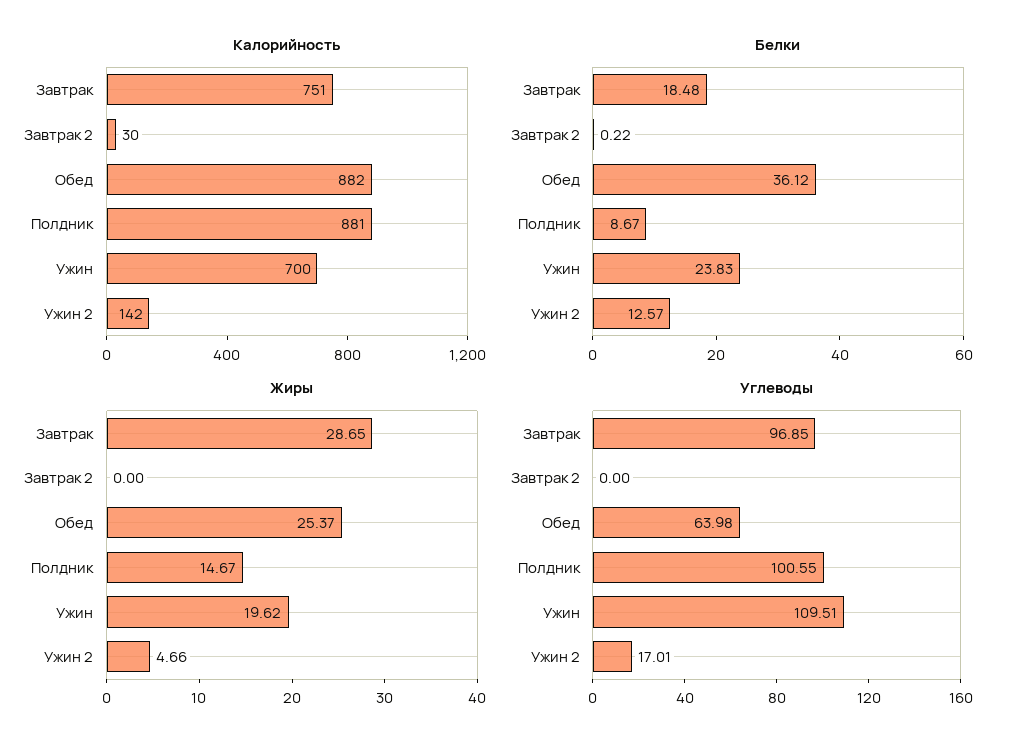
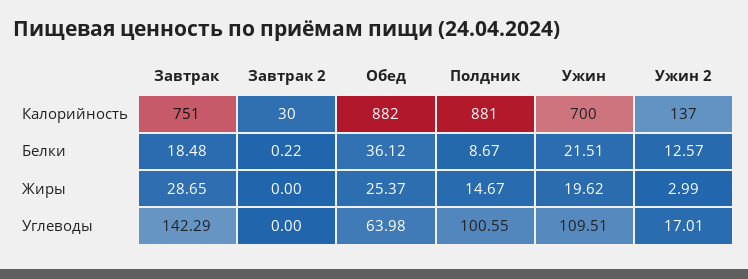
Калорийность, Ужин 2: 142 -> 137
Белки, Ужин: 23.83 -> 21.51
Жиры, Ужин 2: 4.66 -> 2.99
Углеводы, Завтрак: 96.85 -> 142.29

